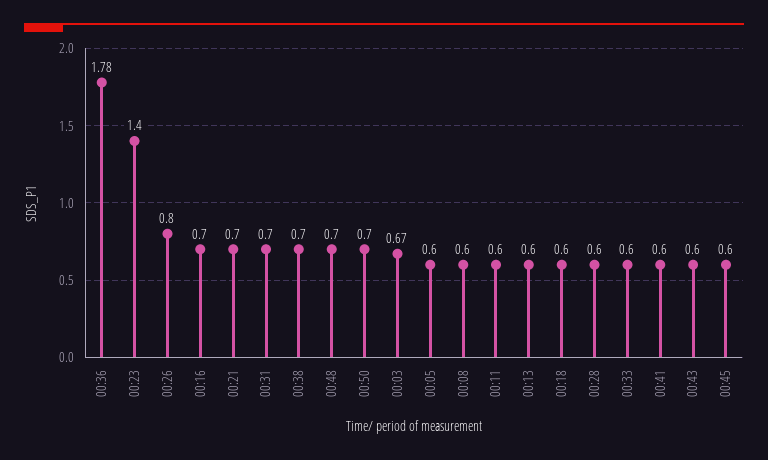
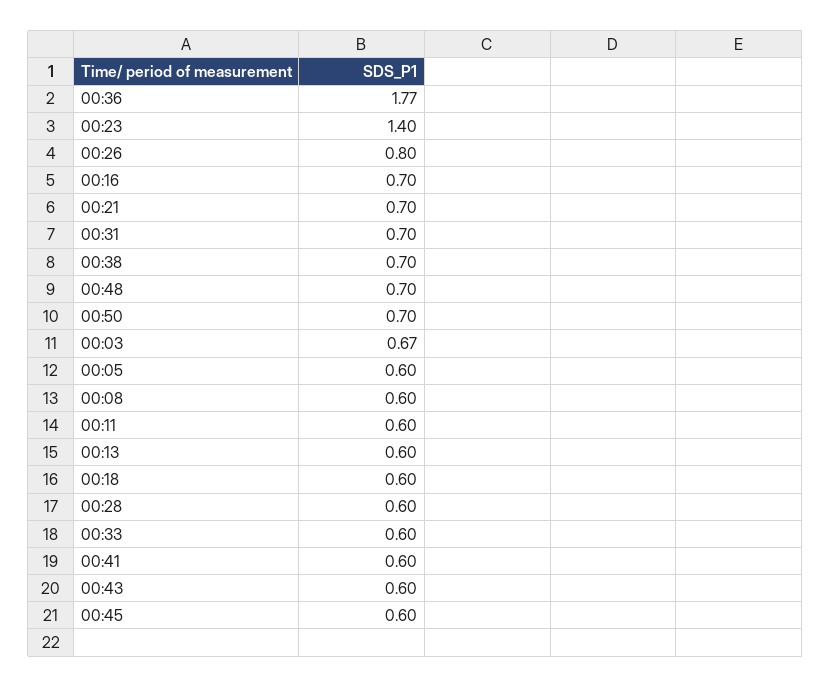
00:36: 1.78 -> 1.77

